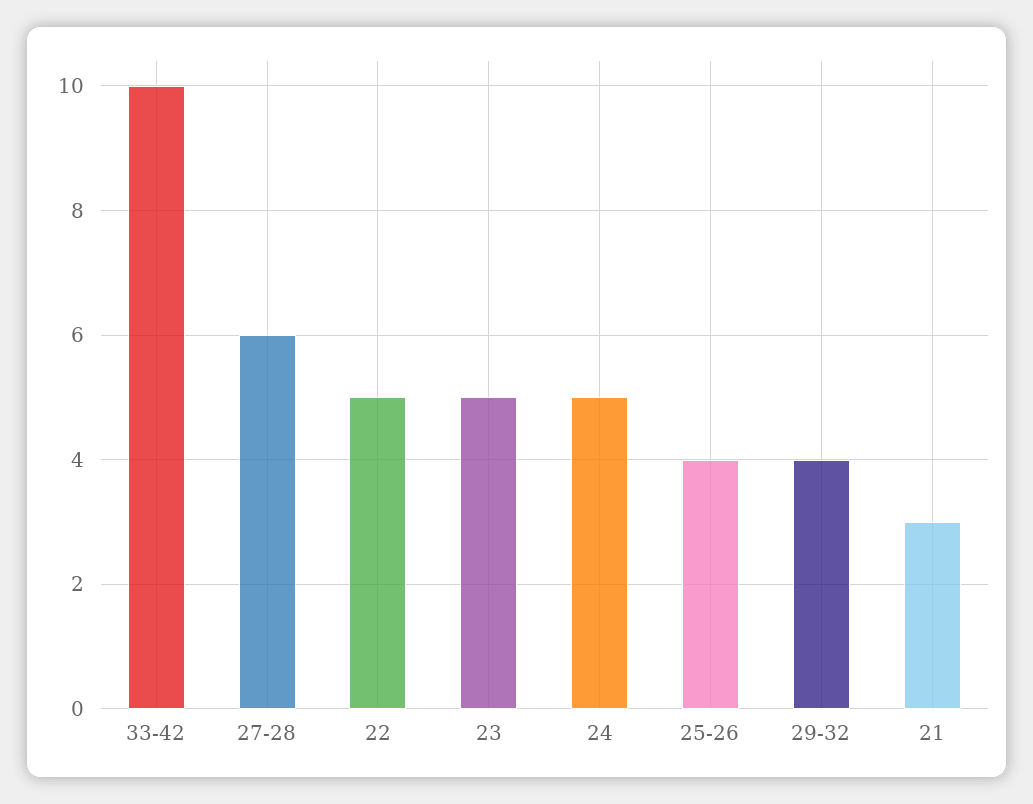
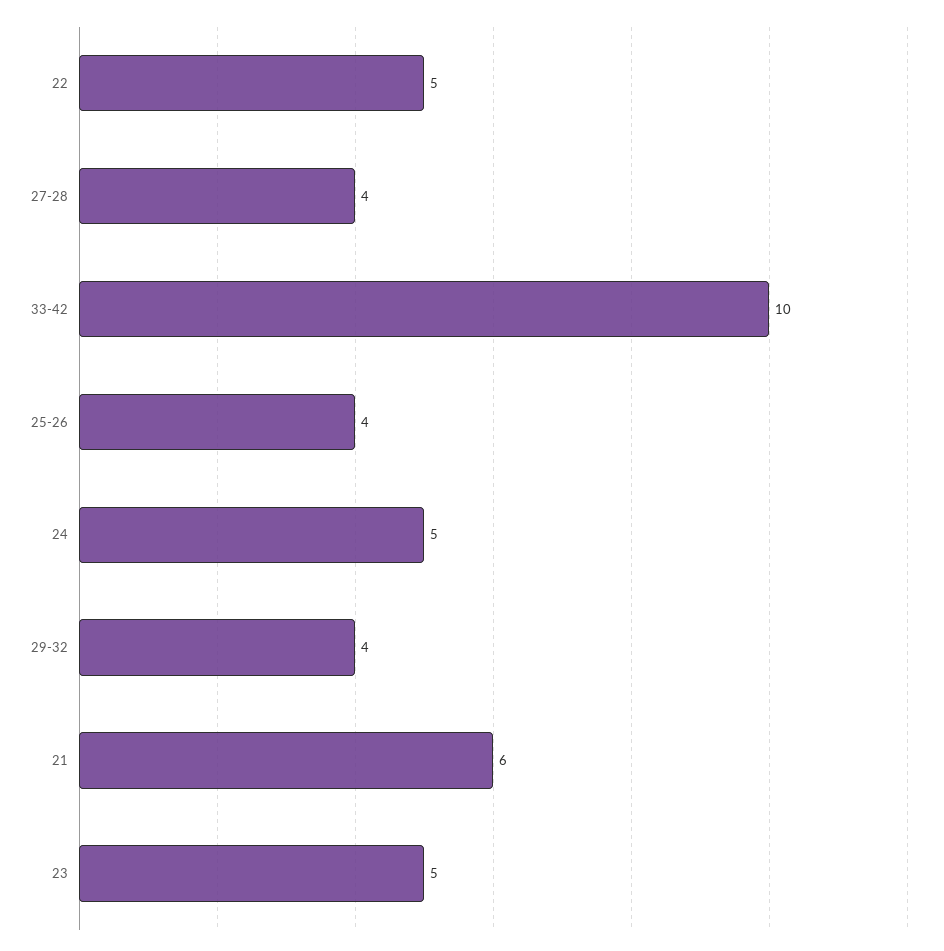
27-28: 6 -> 4
21: 3 -> 6

